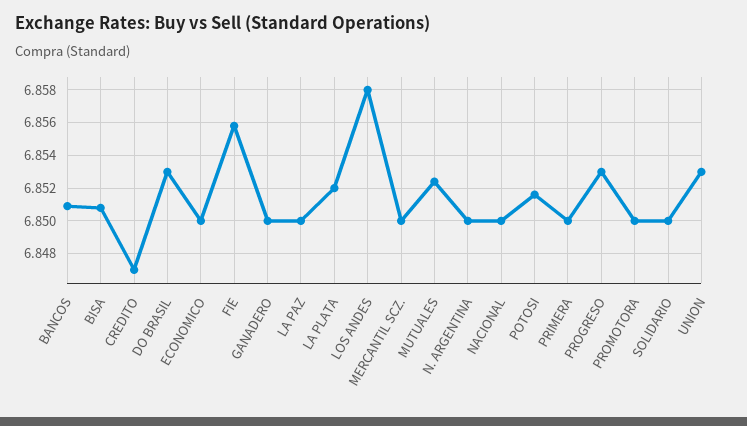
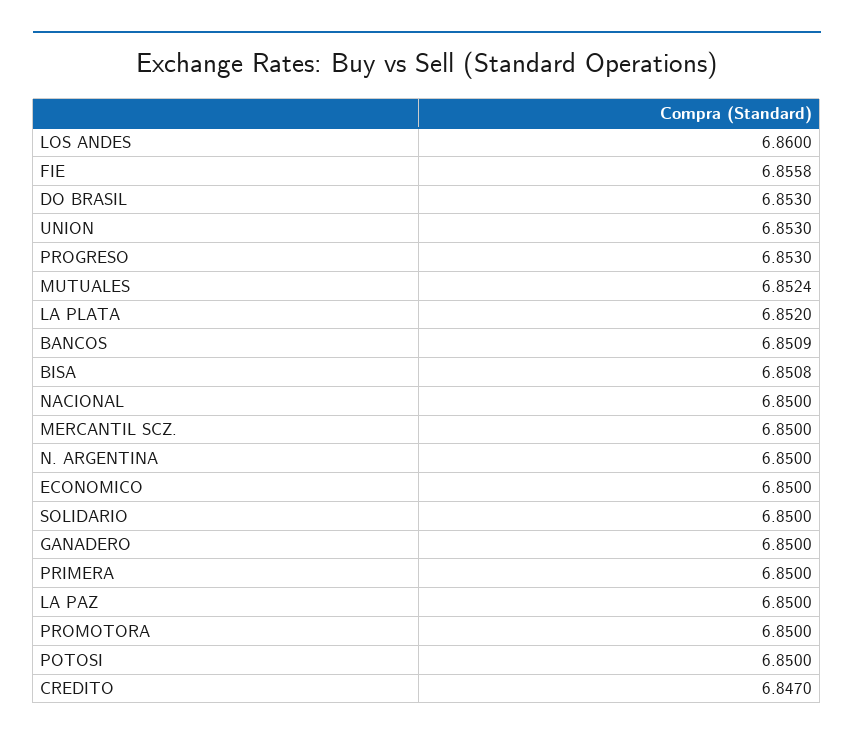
LOS ANDES: 6.858 -> 6.86
POTOSI: 6.8515 -> 6.85

